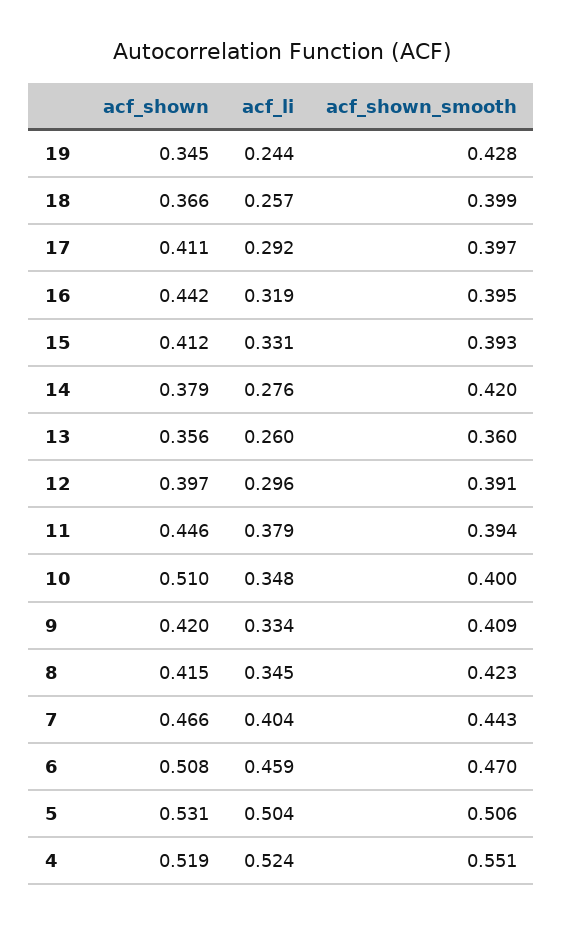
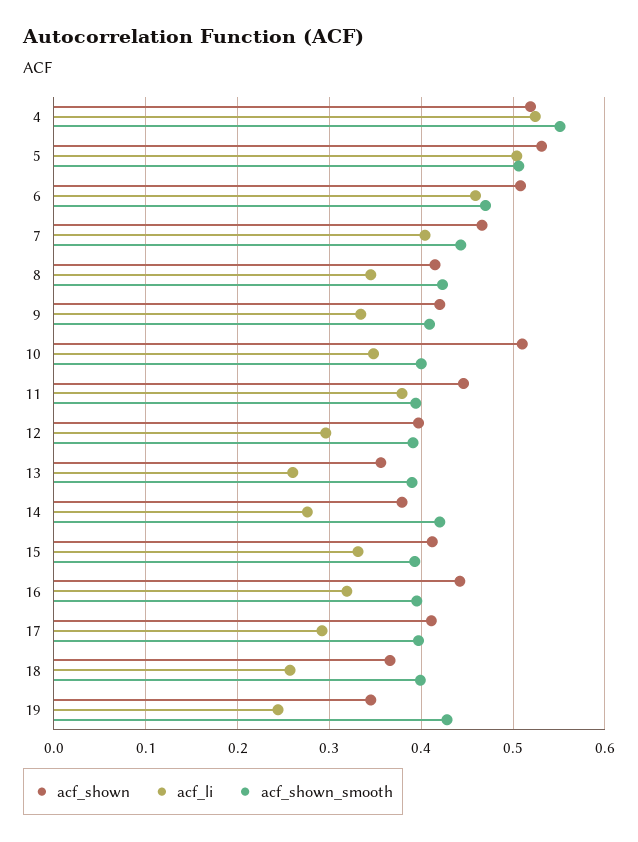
acf_shown_smooth, 13: 0.36 -> 0.39

